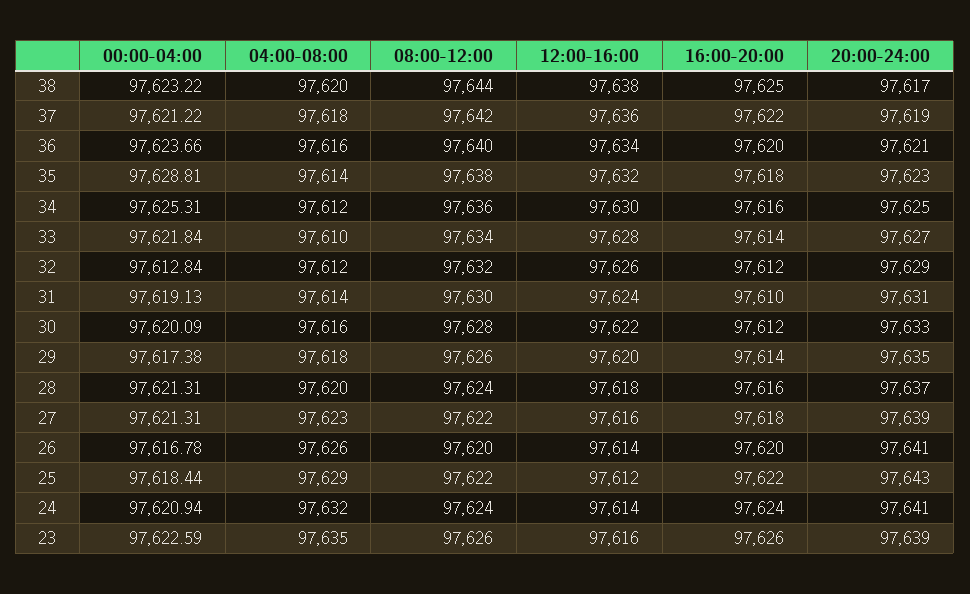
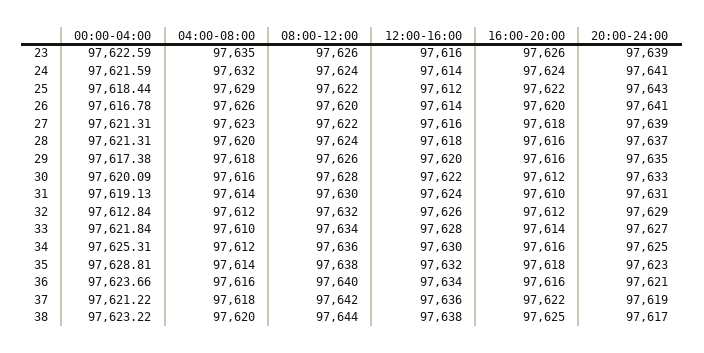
16:00-20:00, 36: 97620 -> 97616
16:00-20:00, 29: 97614 -> 97616
00:00-04:00, 24: 97620.94 -> 97621.59

